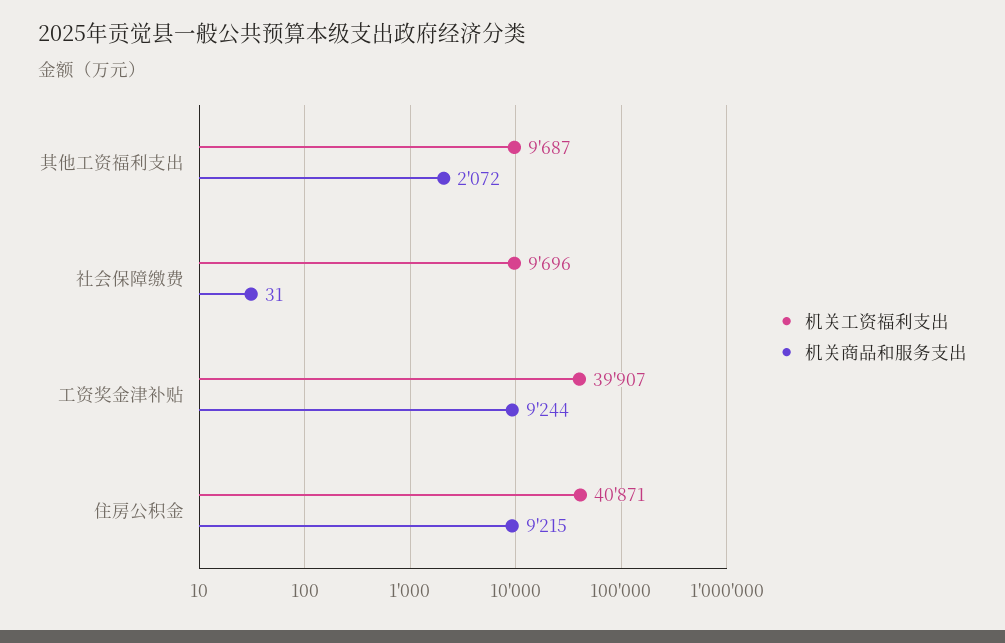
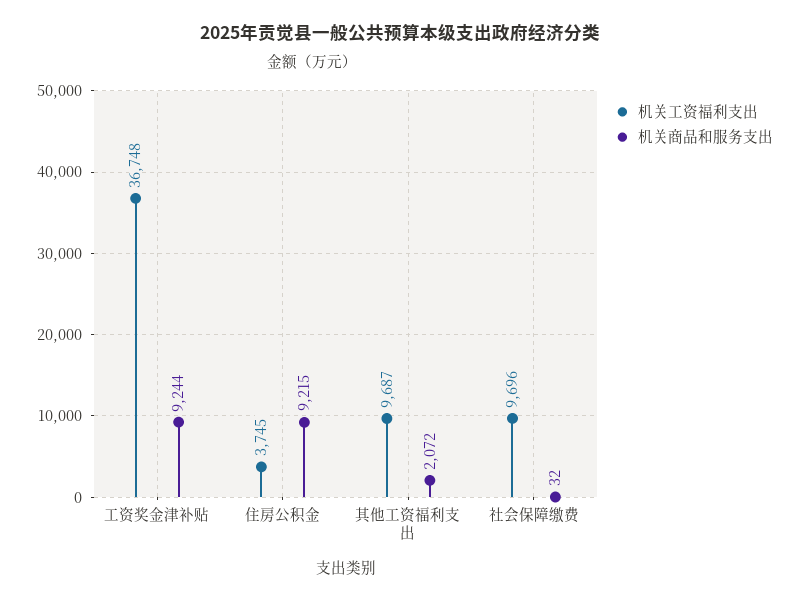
机关商品和服务支出, 社会保障缴费: 31 -> 32
机关工资福利支出, 工资奖金津补贴: 39907 -> 36748
机关工资福利支出, 住房公积金: 40871 -> 3745

